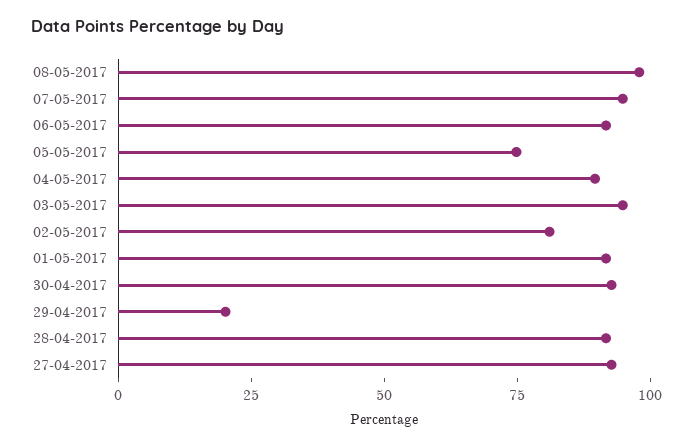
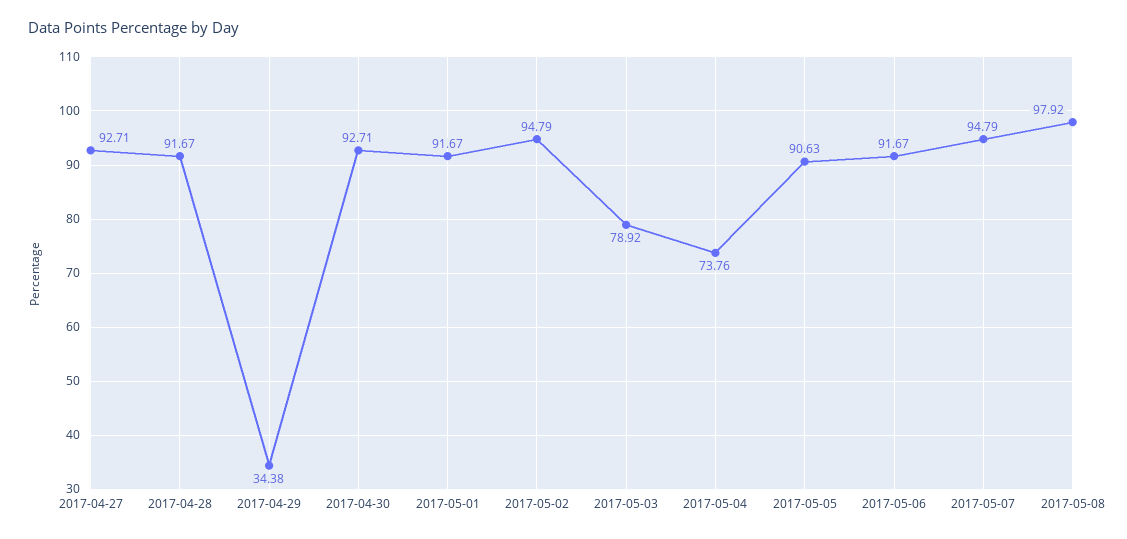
05-05-2017: 75 -> 90.63
04-05-2017: 90 -> 73.76
03-05-2017: 95 -> 78.92
02-05-2017: 80 -> 94.79
29-04-2017: 20 -> 34.38

